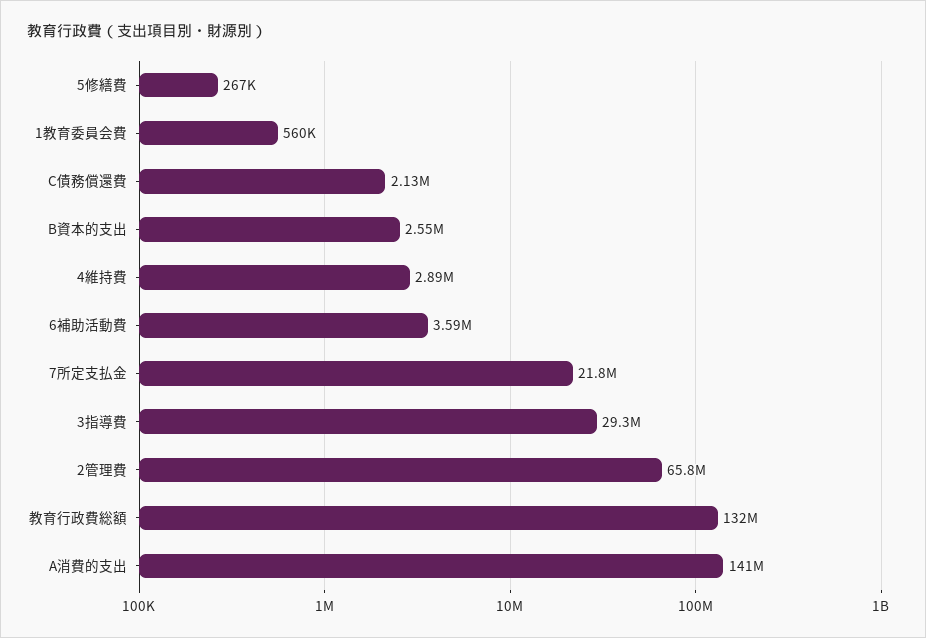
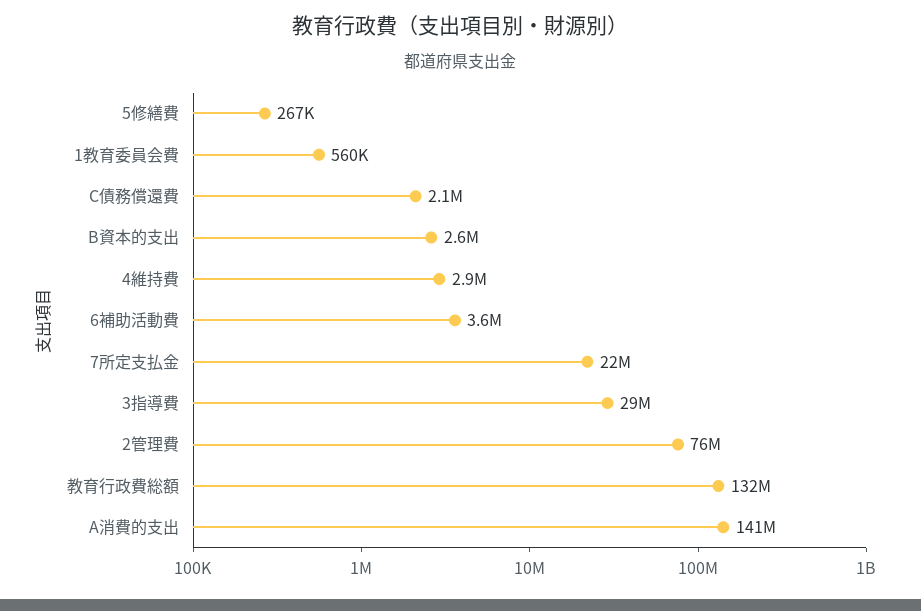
2管理費: 65800000 -> 76000000

